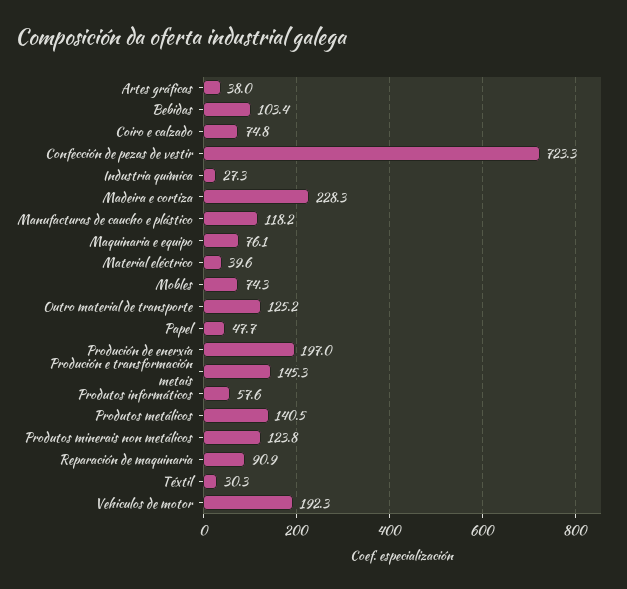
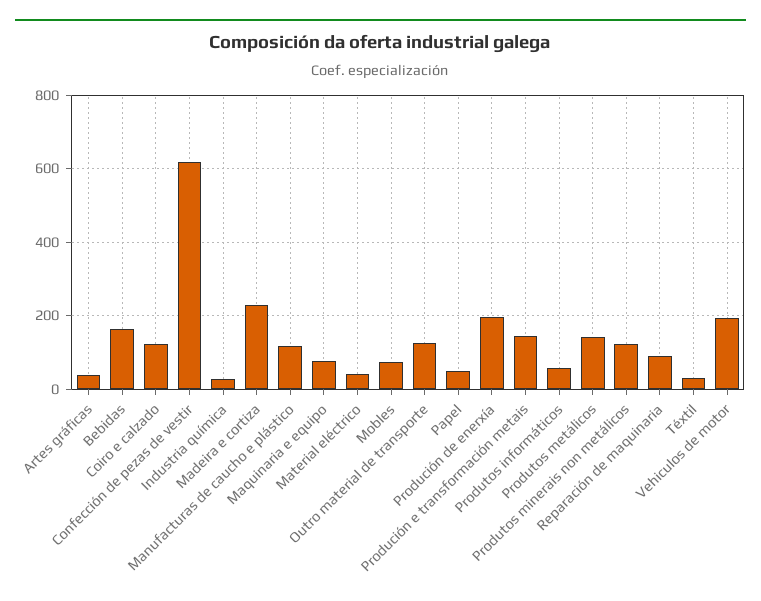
Bebidas: 103.4 -> 160
Coiro e calzado: 74.8 -> 120
Confección de pezas de vestir: 723.3 -> 620

